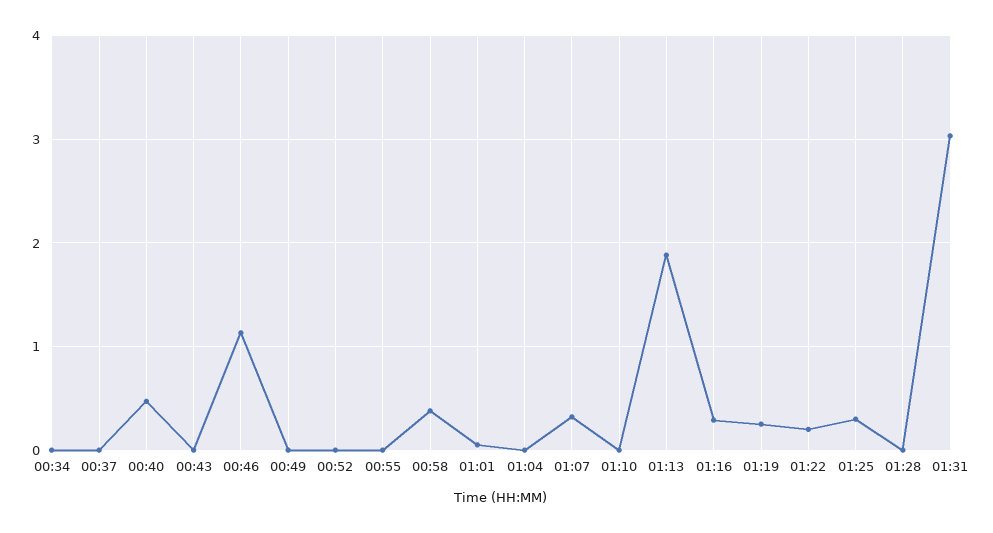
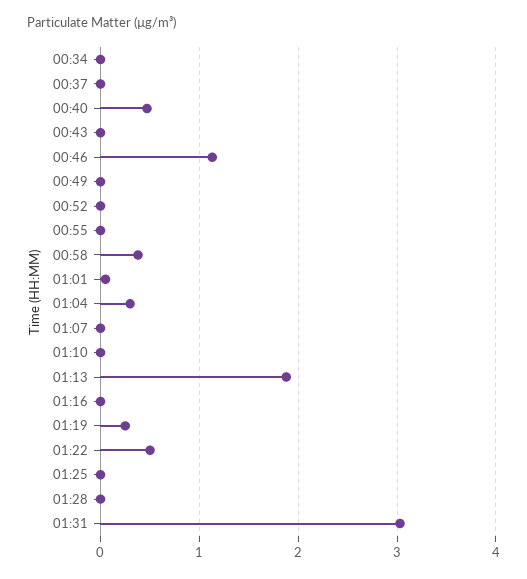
01:04: 0 -> 0.3
01:07: 0.3 -> 0
01:16: 0.3 -> 0
01:22: 0.2 -> 0.5
01:25: 0.3 -> 0

